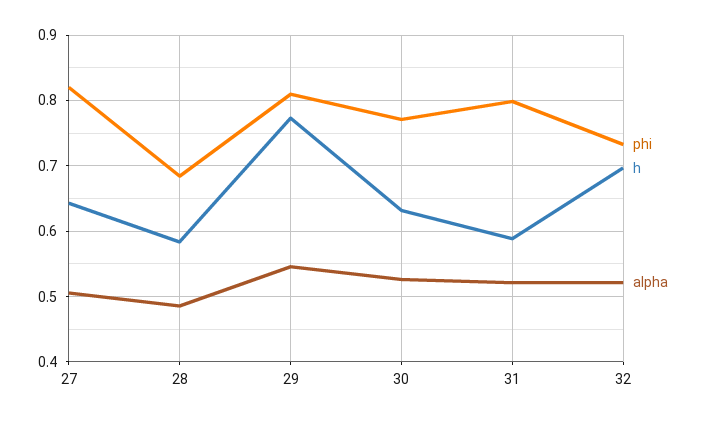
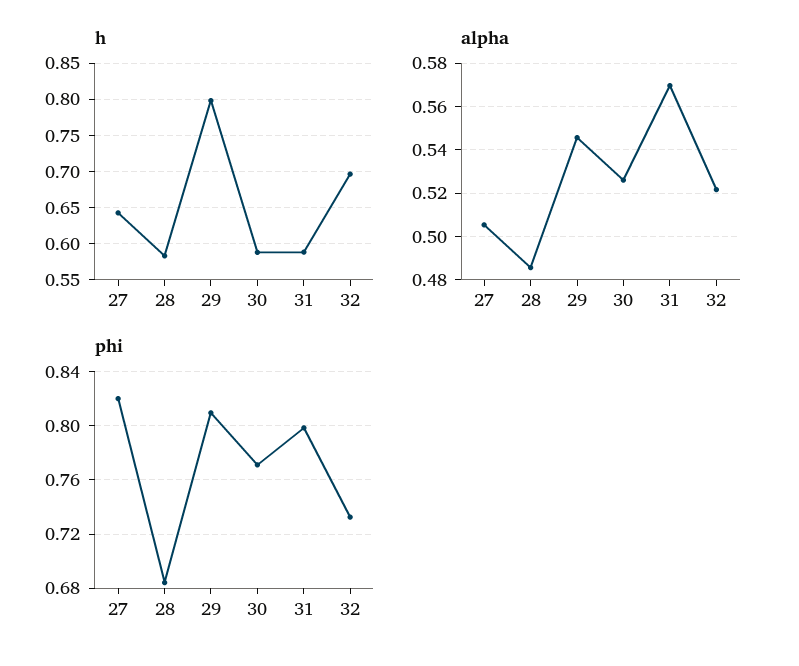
h, 29: 0.77 -> 0.8
h, 30: 0.63 -> 0.59
alpha, 31: 0.52 -> 0.57

